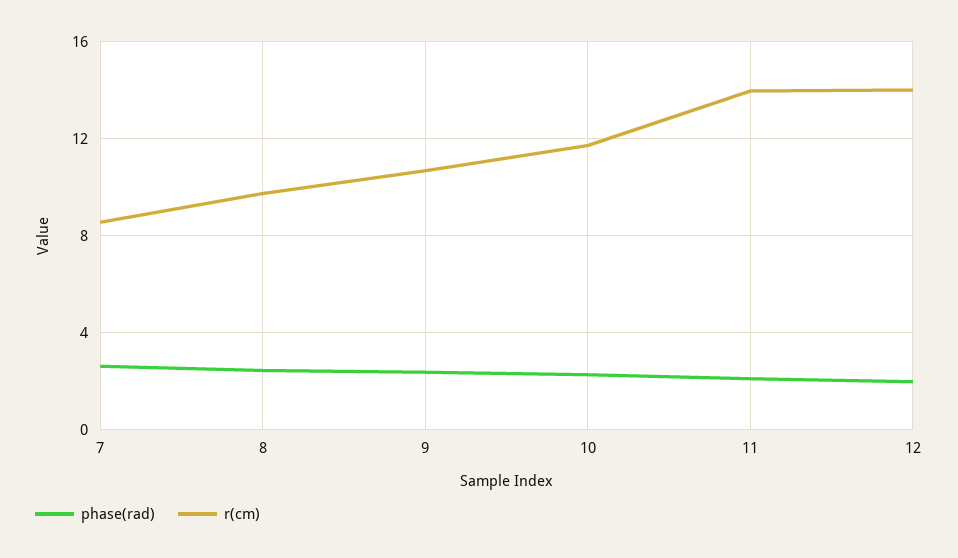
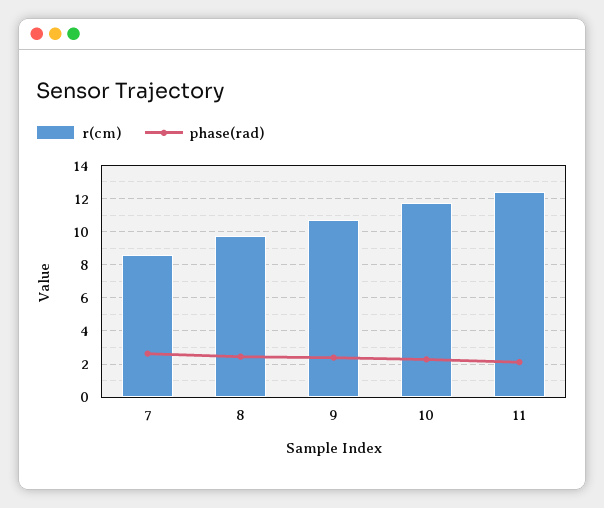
r(cm), 11: 14 -> 12.5
phase(rad), 12: 2 -> none
r(cm), 12: 14 -> none

